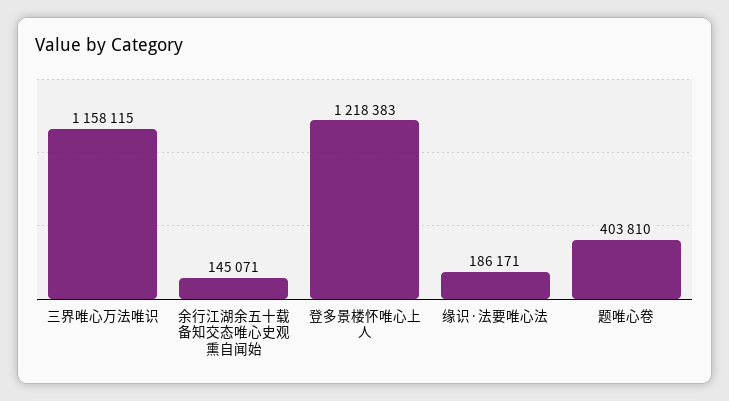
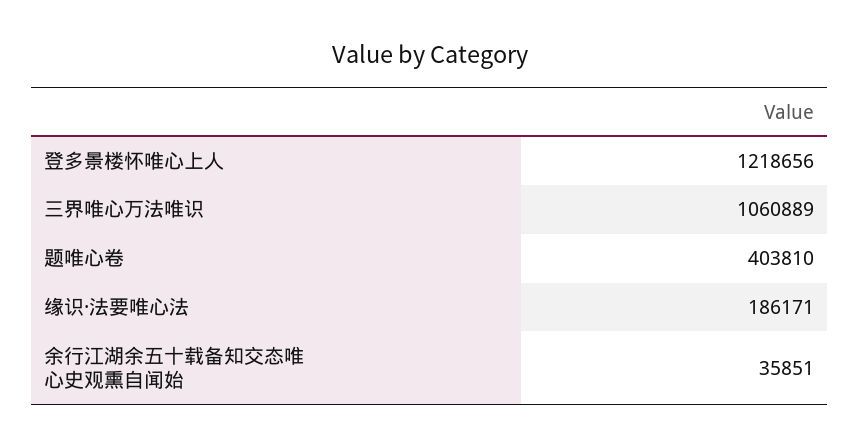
三界唯心万法唯识: 1158115 -> 1060889
余行江湖余五十载备知交态唯心史观熏自闻始: 145071 -> 35851
登多景楼怀唯心上人: 1218383 -> 1218656

